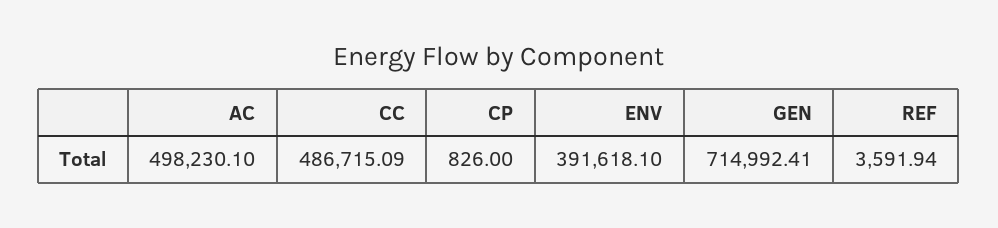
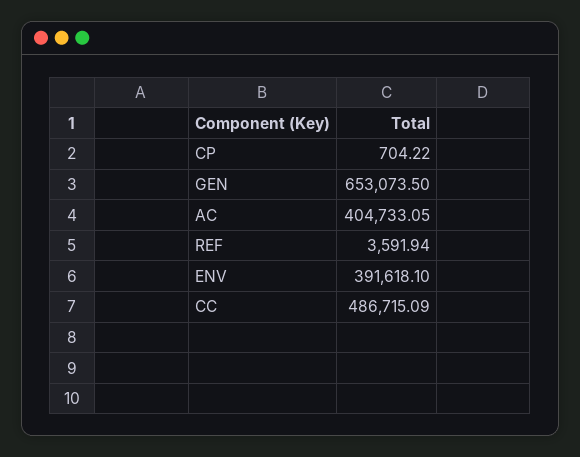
AC: 498230.1 -> 404733.05
CP: 826 -> 704.22
GEN: 714992.41 -> 653073.5

